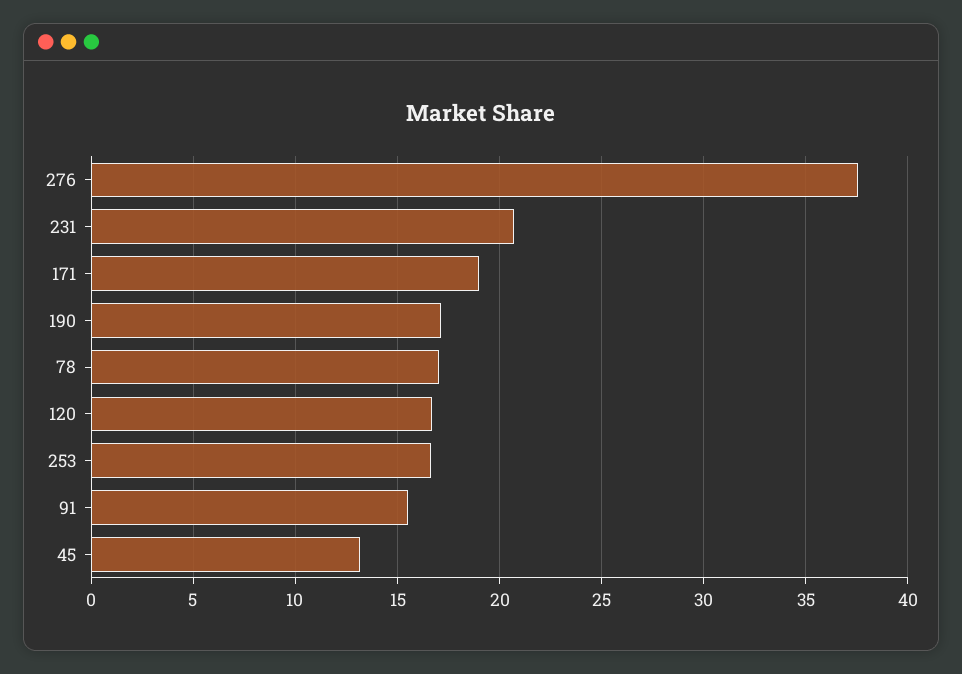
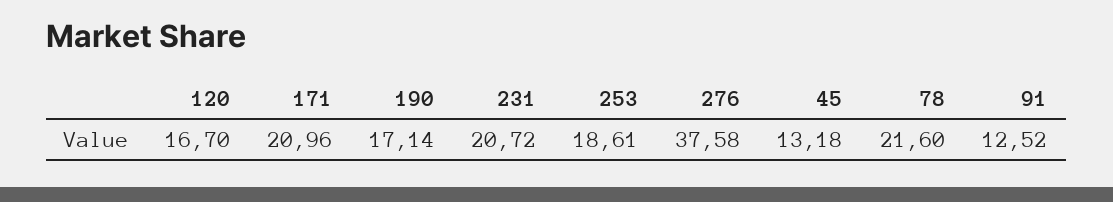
171: 19 -> 20.96
78: 17 -> 21.6
253: 16.5 -> 18.61
91: 15.5 -> 12.52

